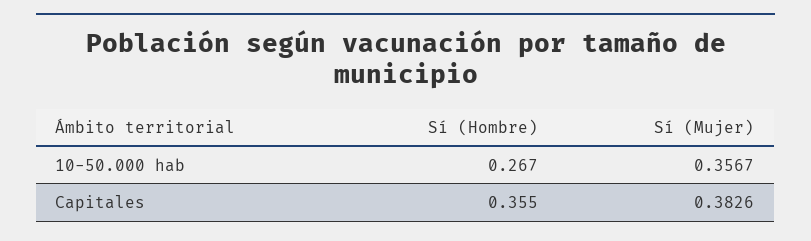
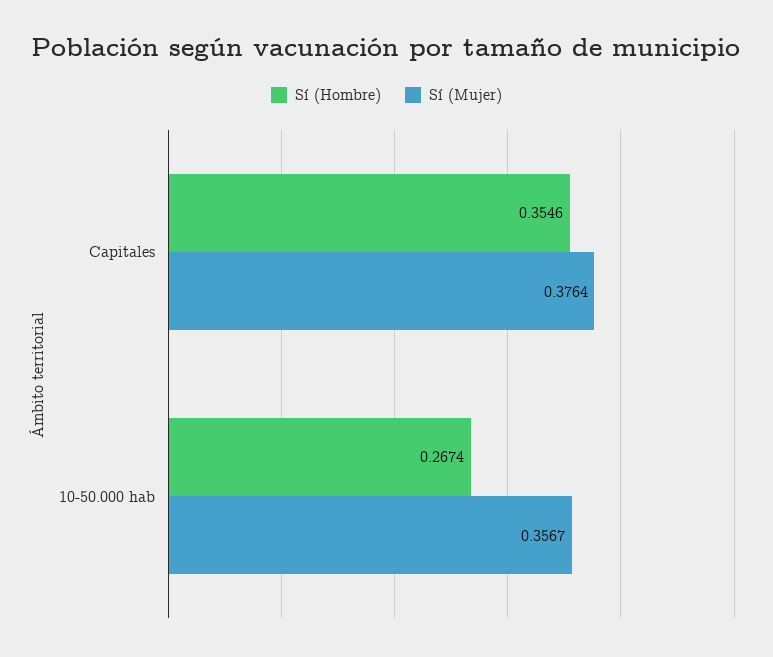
Sí (Mujer), Capitales: 0.3826 -> 0.3764

